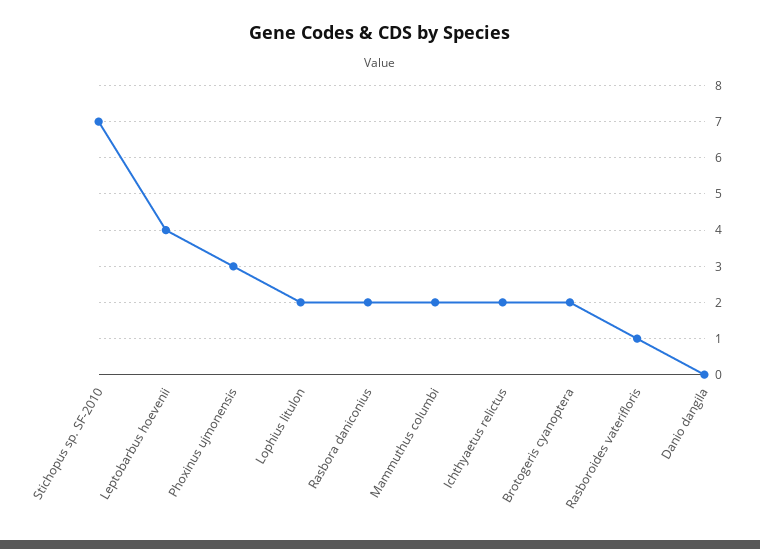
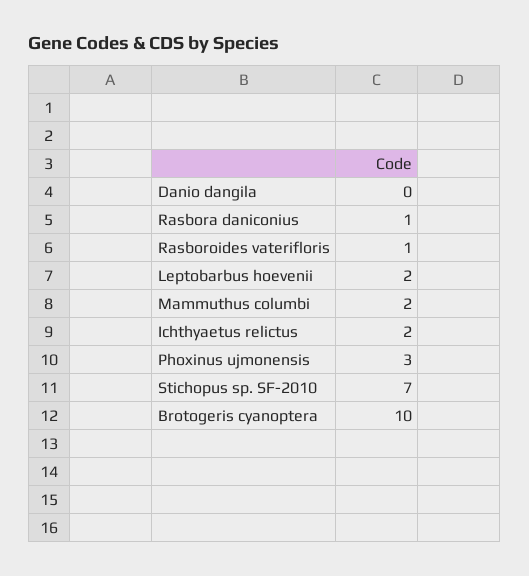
Leptobarbus hoevenii: 4 -> 2
Lophius litulon: 2 -> none
Rasbora daniconius: 2 -> 1
Brotogeris cyanoptera: 2 -> 10

